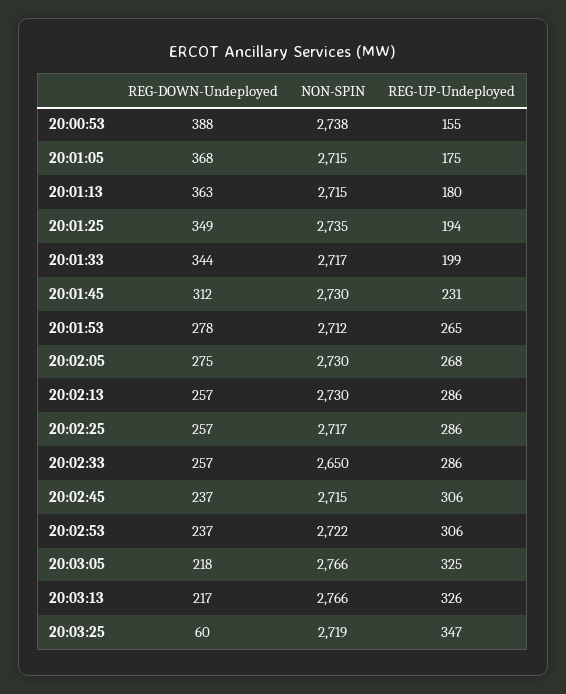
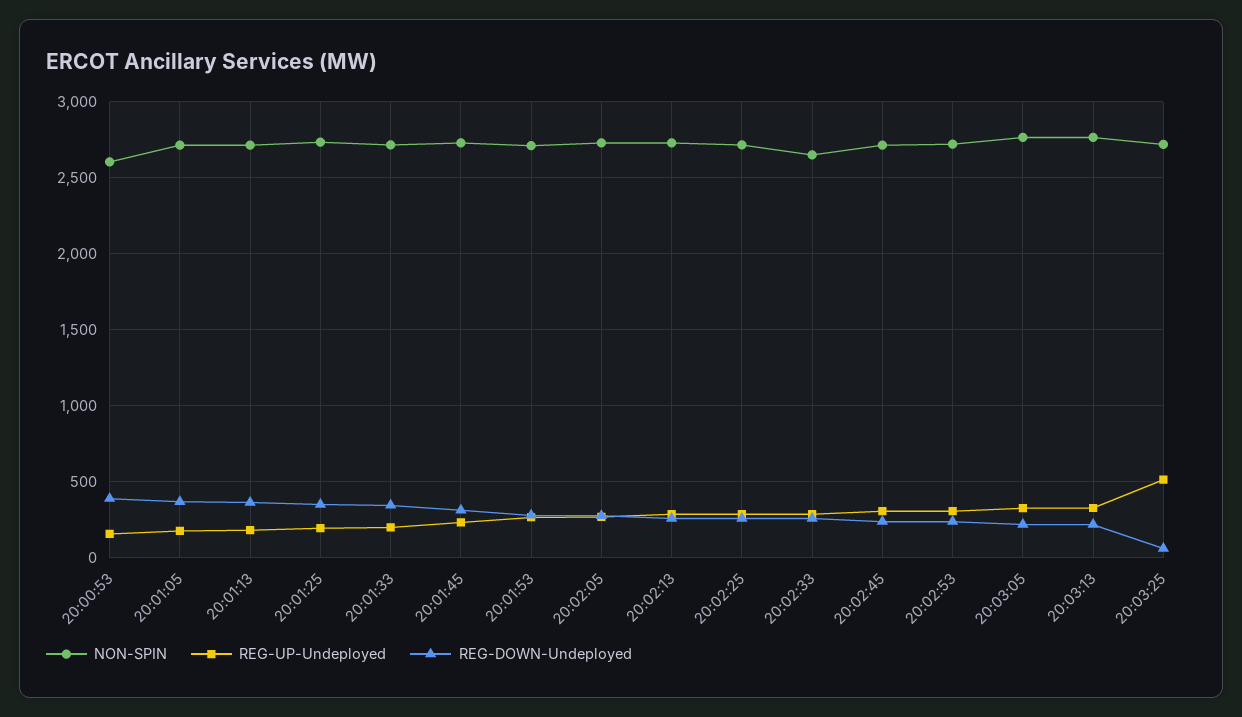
NON-SPIN, 20:00:53: 2738 -> 2600
REG-UP-Undeployed, 20:03:25: 347 -> 500

